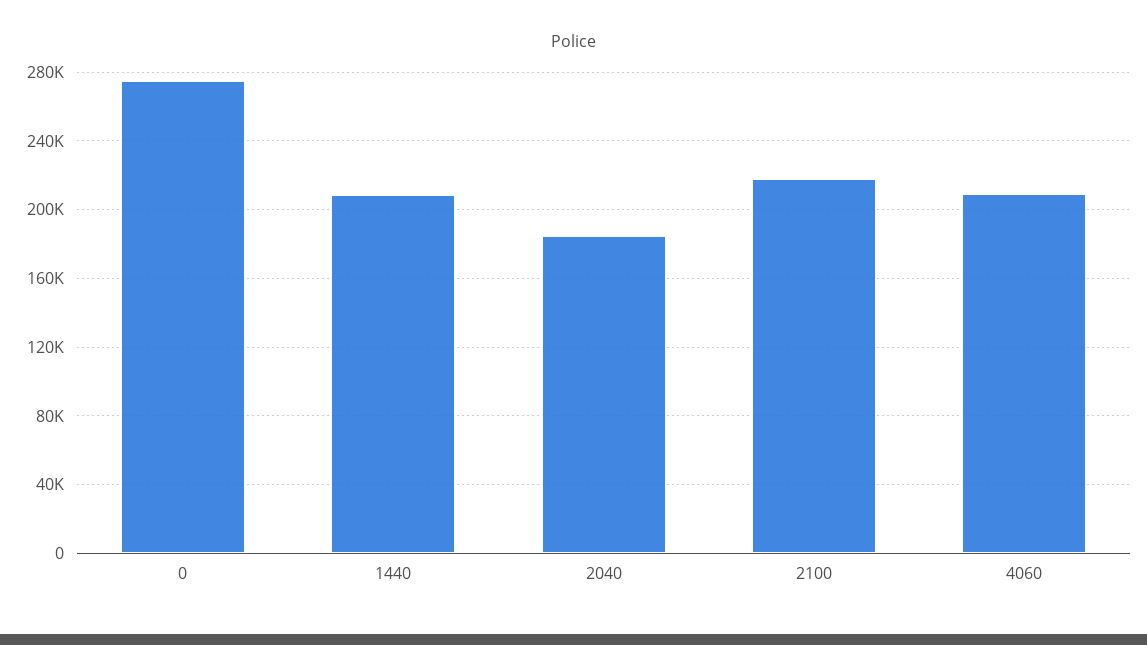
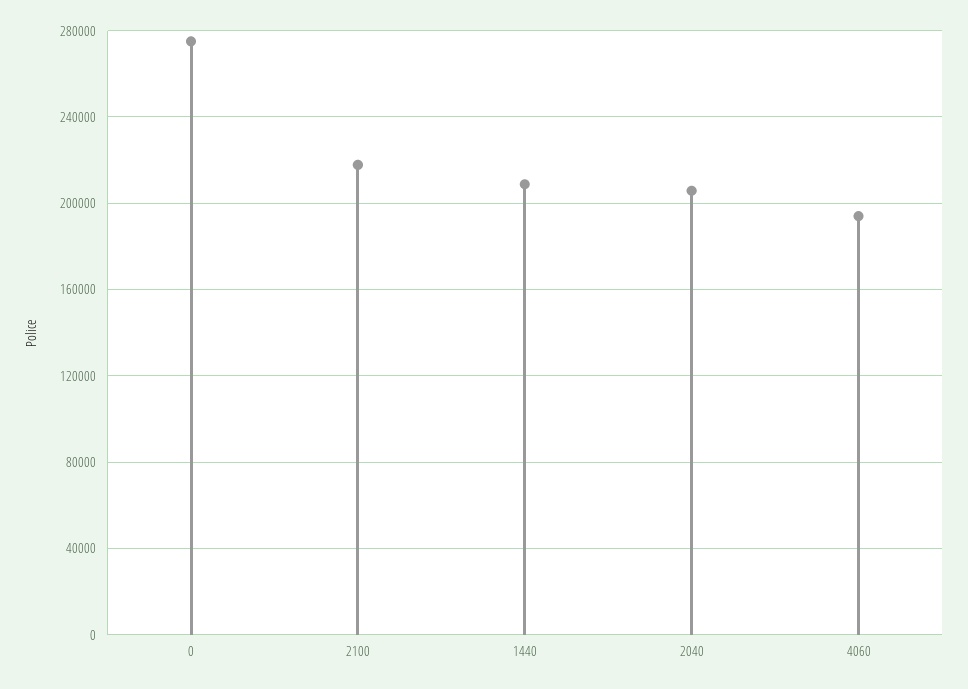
2040: 185000 -> 205000
4060: 210000 -> 195000

